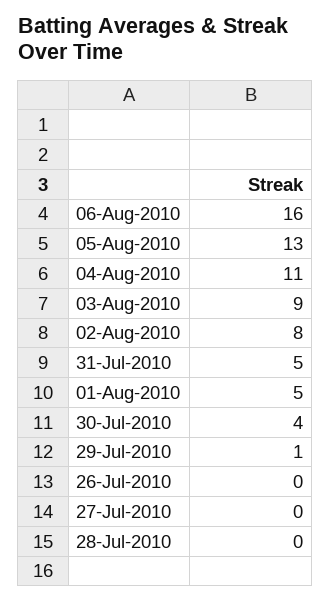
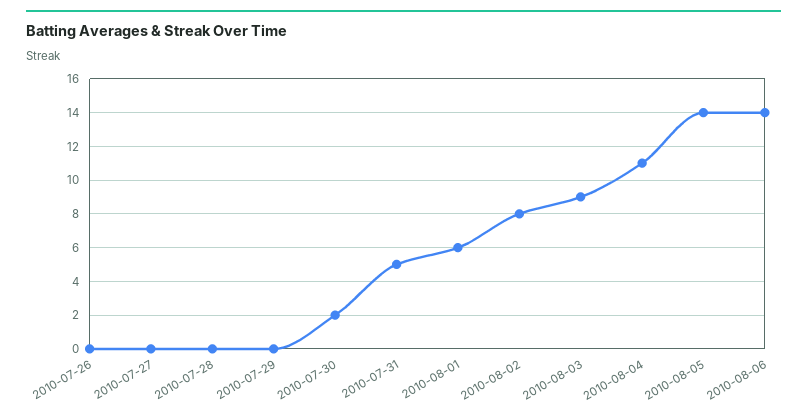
06-Aug-2010: 16 -> 14
05-Aug-2010: 13 -> 14
01-Aug-2010: 5 -> 6
30-Jul-2010: 4 -> 2
29-Jul-2010: 1 -> 0

